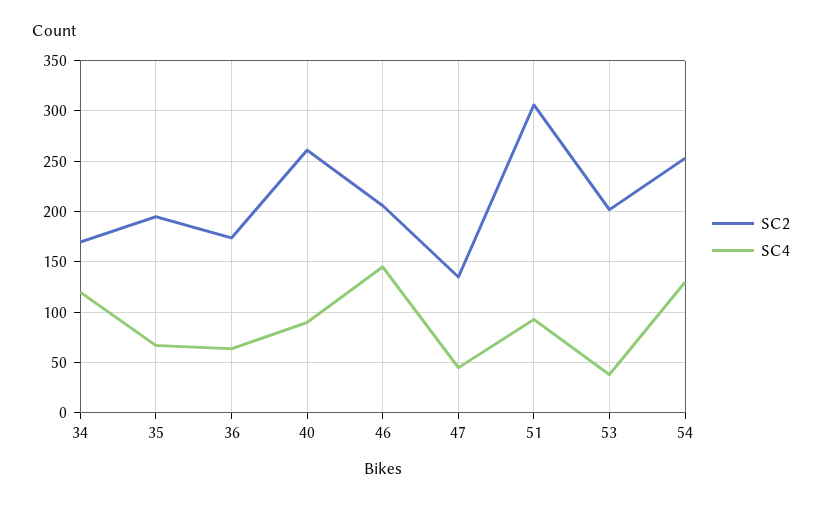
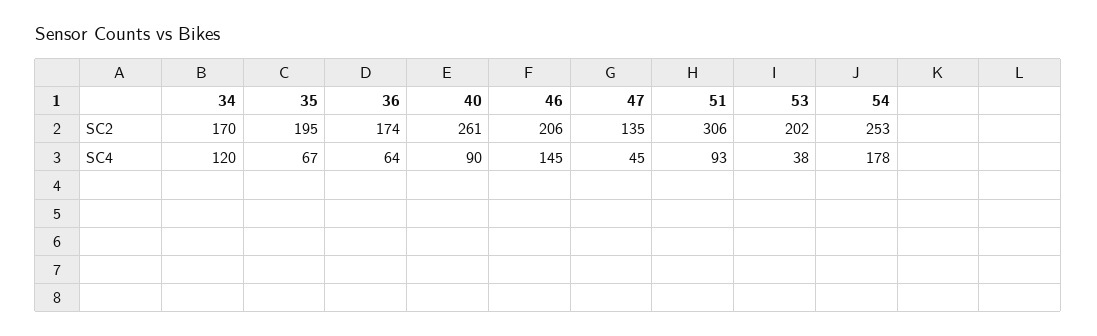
SC4, 54: 130 -> 178

